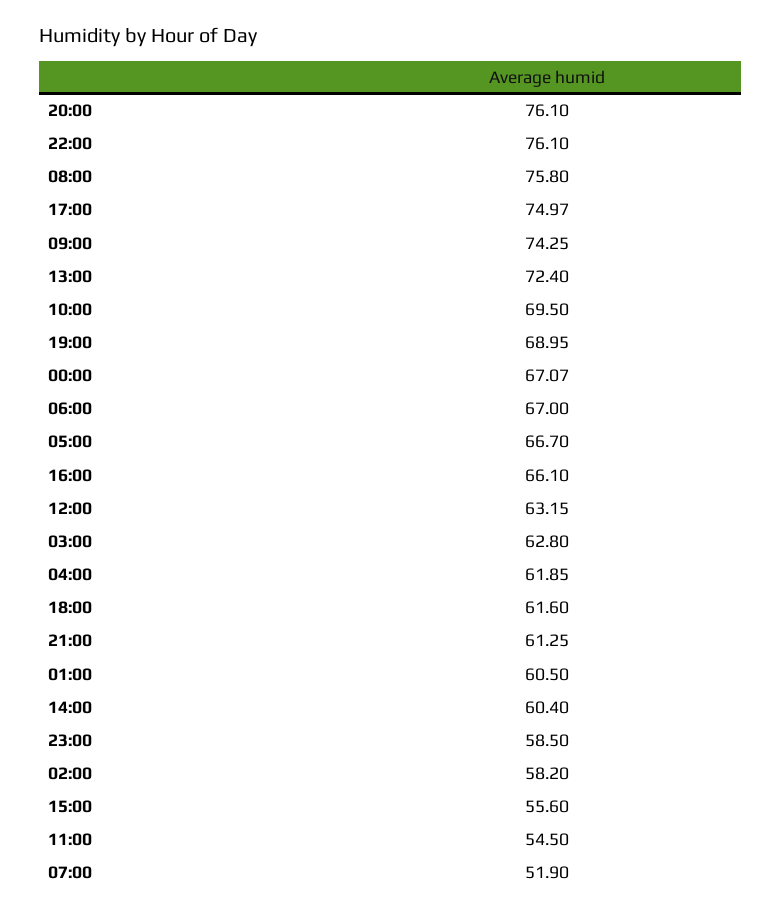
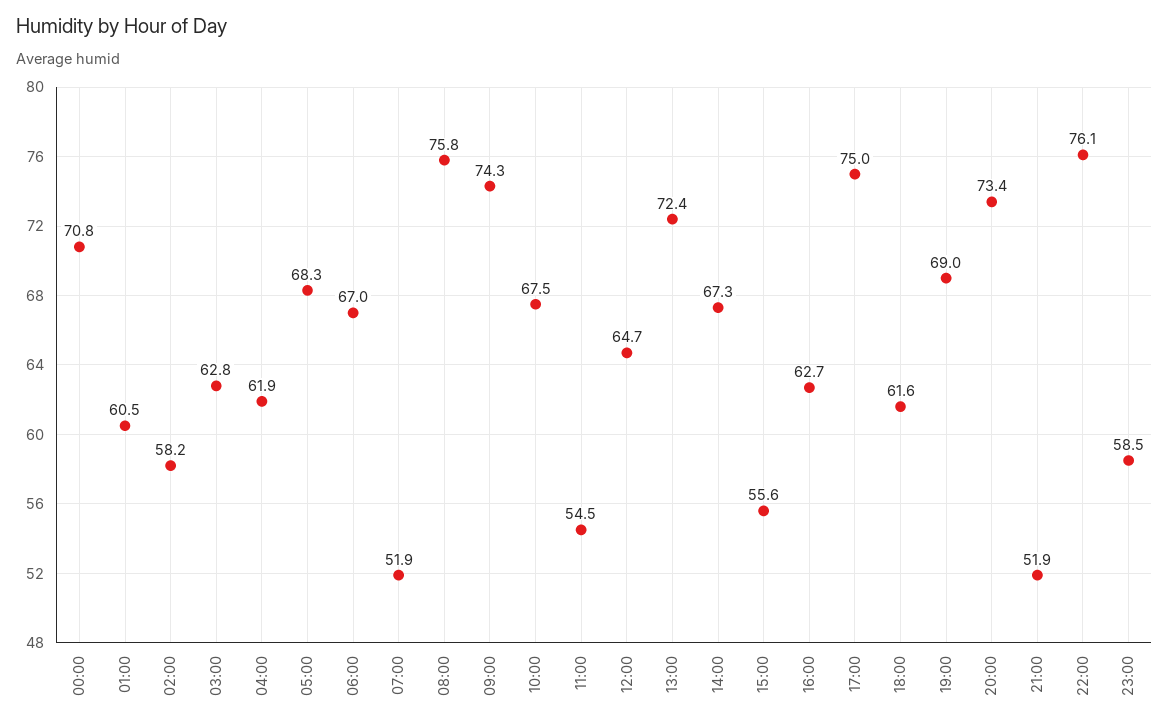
20:00: 76.1 -> 73.4
10:00: 69.5 -> 67.5
00:00: 67.07 -> 70.8
05:00: 66.7 -> 68.3
16:00: 66.1 -> 62.7
12:00: 63.15 -> 64.7
21:00: 61.25 -> 51.9
14:00: 60.4 -> 67.3

